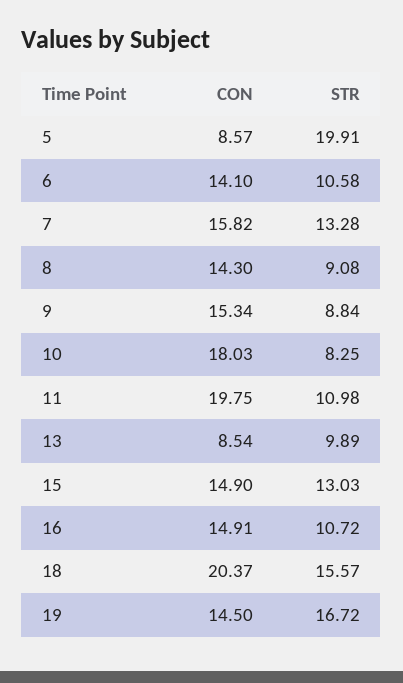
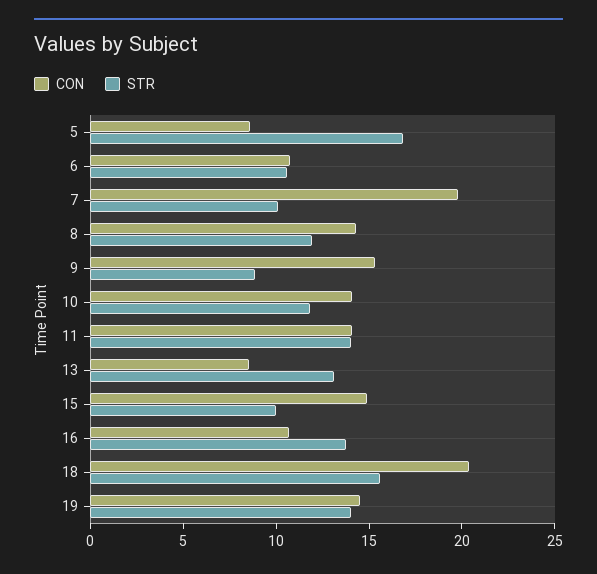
STR, 5: 19.91 -> 17
CON, 6: 14.1 -> 11
CON, 7: 15.82 -> 20
STR, 7: 13.28 -> 10
STR, 8: 9.08 -> 12
CON, 10: 18.03 -> 14
STR, 10: 8.25 -> 12
CON, 11: 19.75 -> 14
STR, 11: 10.98 -> 14
STR, 13: 9.89 -> 13
STR, 15: 13.03 -> 10
CON, 16: 14.91 -> 11
STR, 16: 10.72 -> 14
STR, 19: 16.72 -> 14

